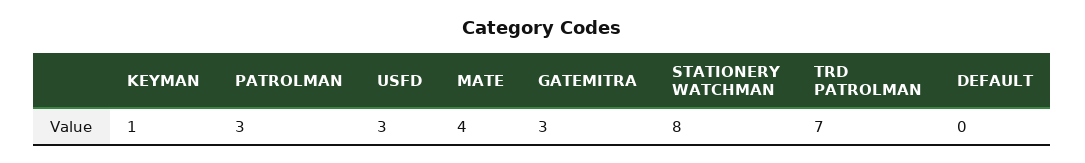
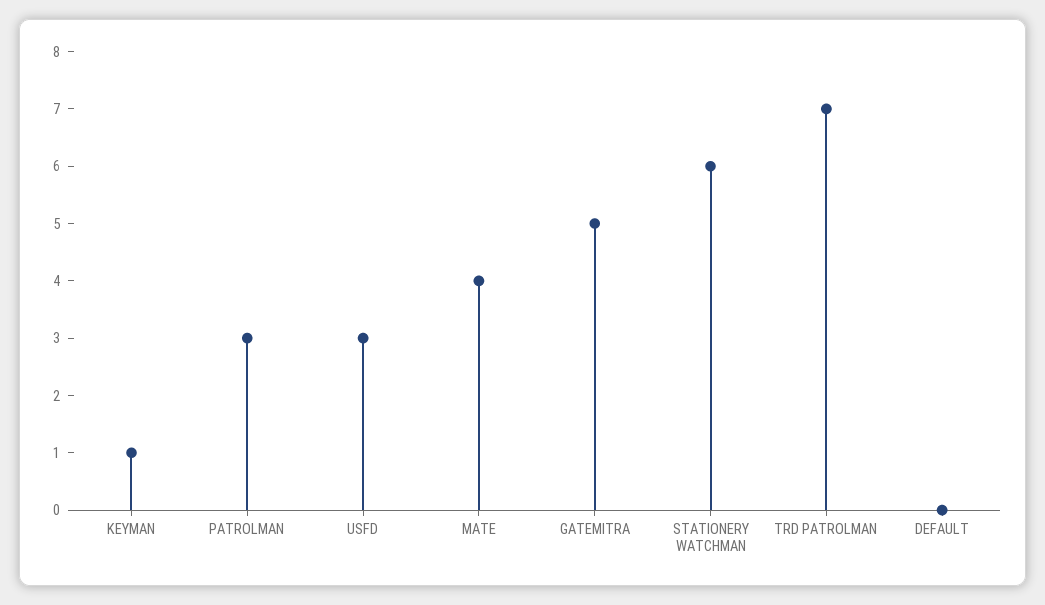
GATEMITRA: 3 -> 5
STATIONERY WATCHMAN: 8 -> 6

